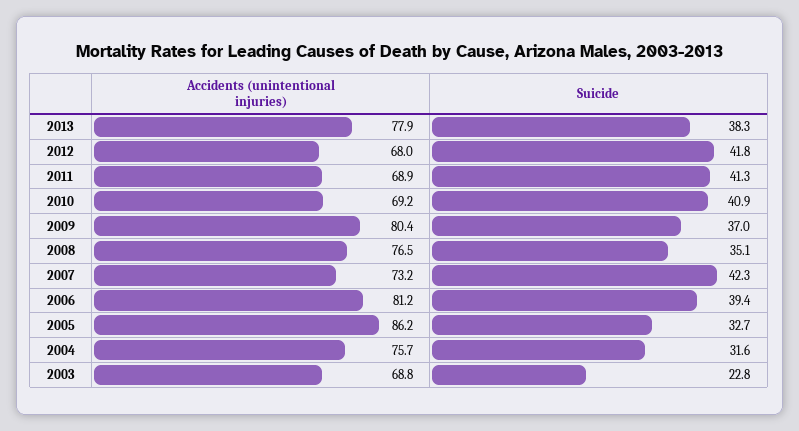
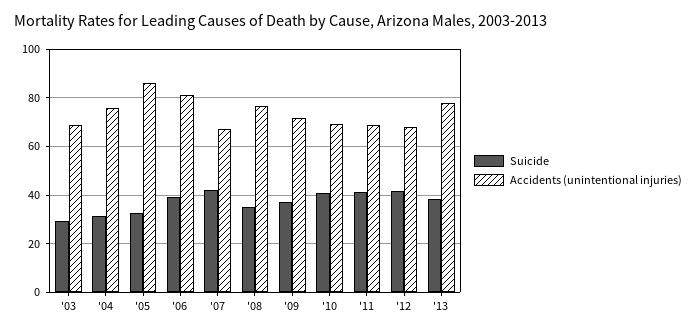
Accidents (unintentional injuries), 2009: 80.4 -> 72.5
Accidents (unintentional injuries), 2007: 73.2 -> 67.5
Suicide, 2003: 22.8 -> 30

